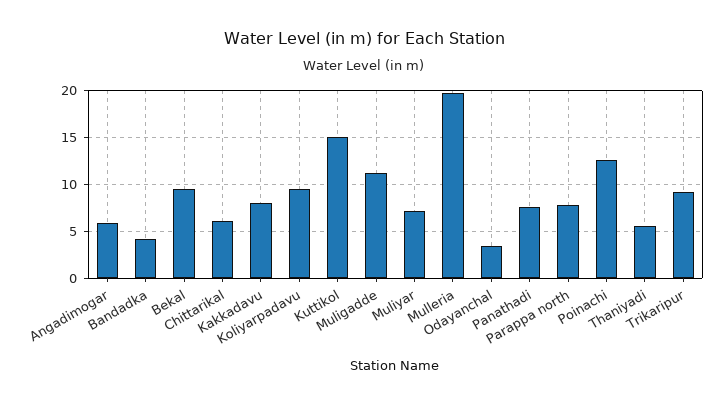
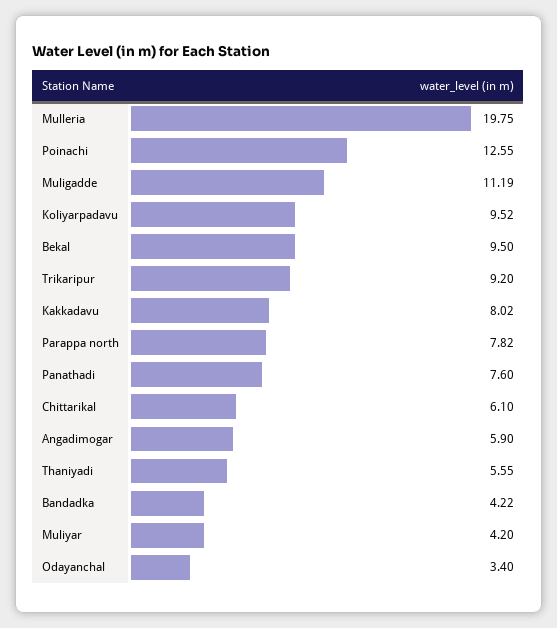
Kuttikol: 15 -> none
Muliyar: 7 -> 4.2

